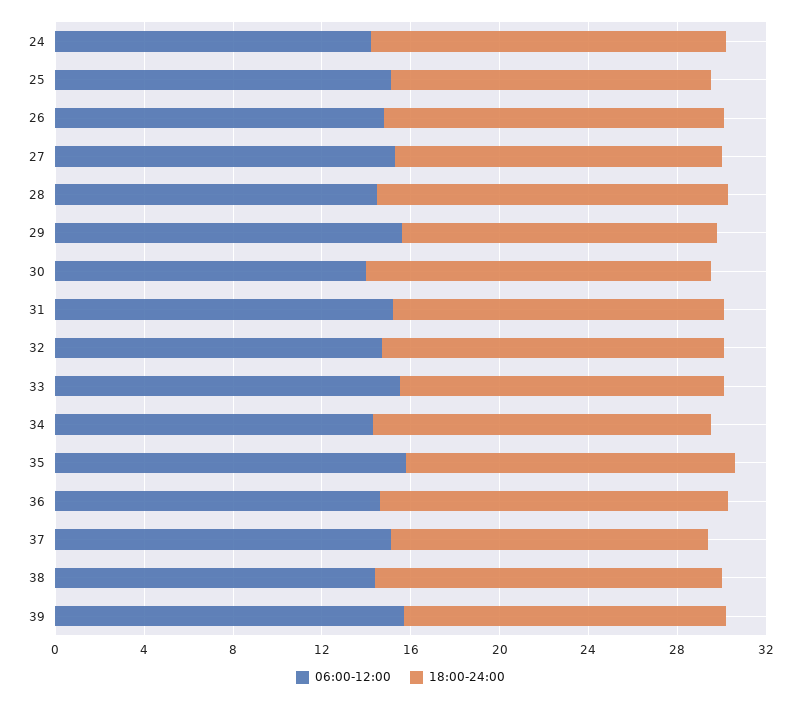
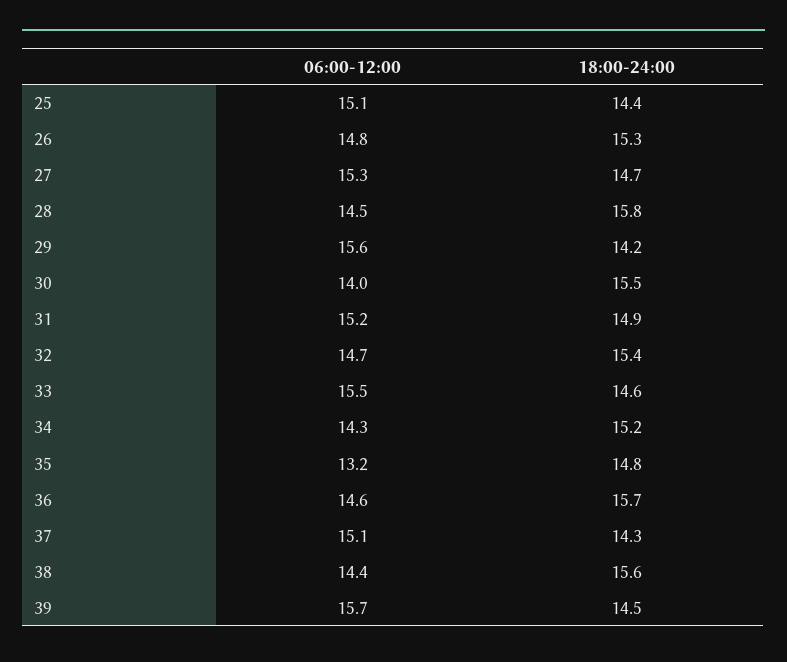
06:00-12:00, 24: 14 -> none
18:00-24:00, 24: 16 -> none
06:00-12:00, 35: 16 -> 13.2

